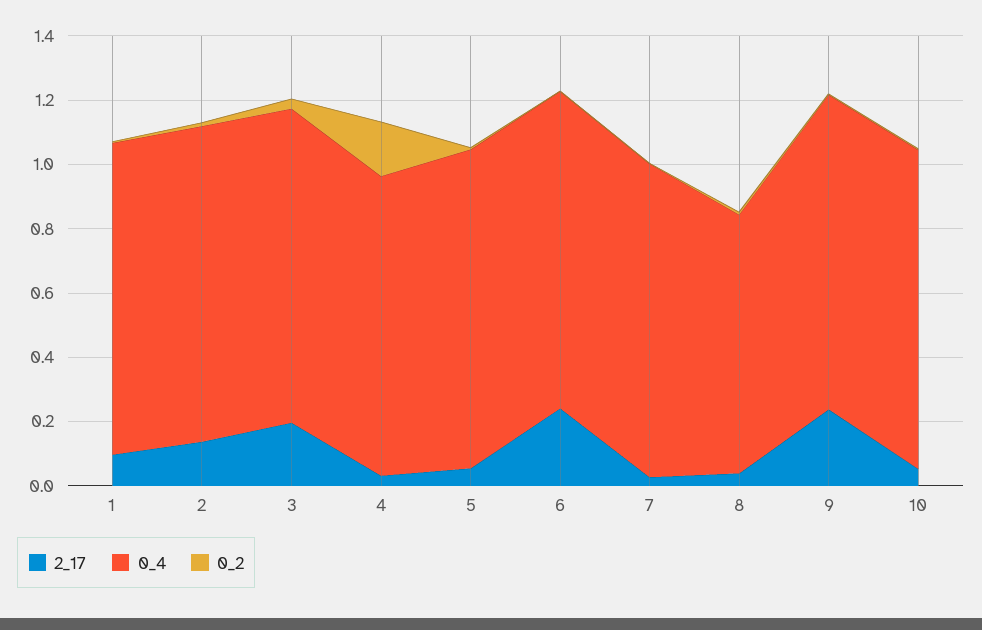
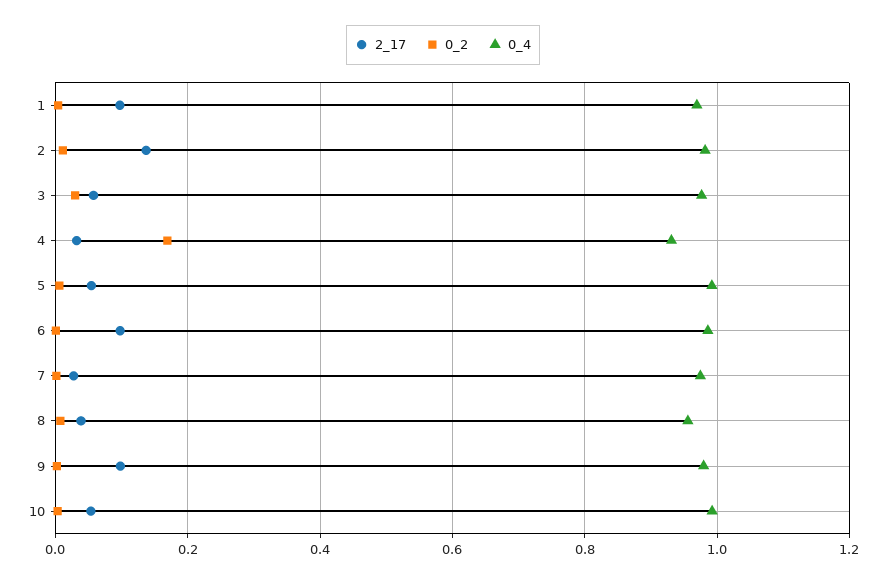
2_17, 3: 0.2 -> 0.06
2_17, 6: 0.25 -> 0.1
0_4, 8: 0.8 -> 0.96
2_17, 9: 0.25 -> 0.1

